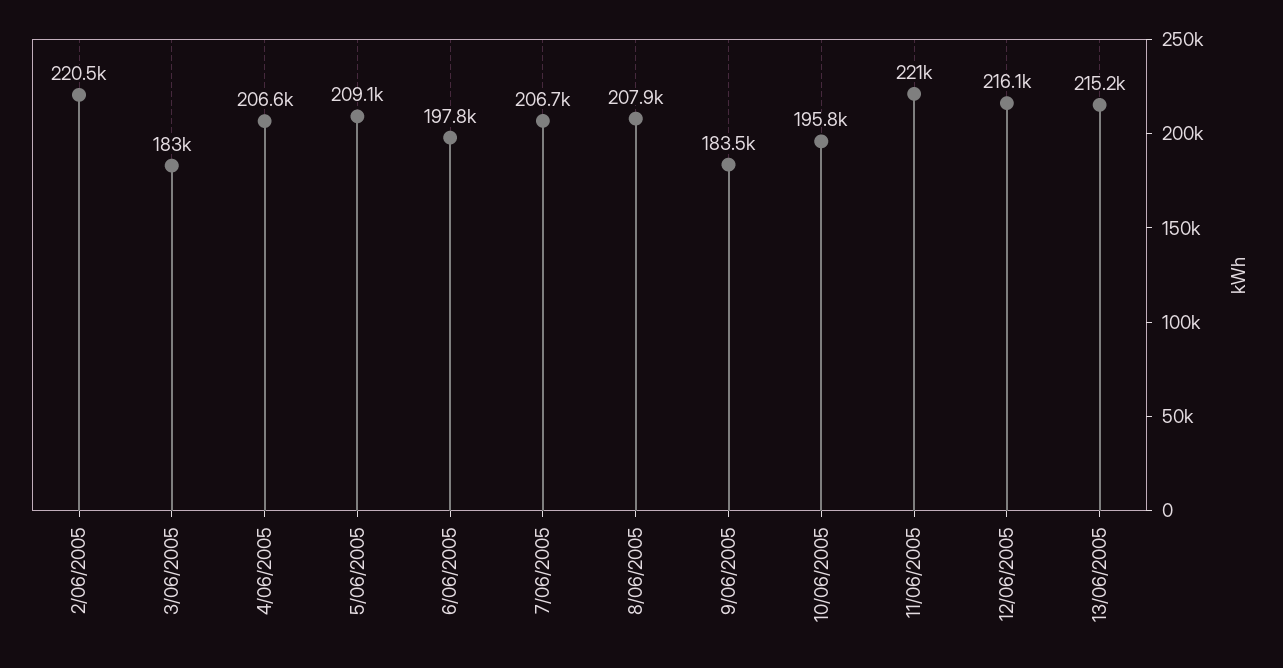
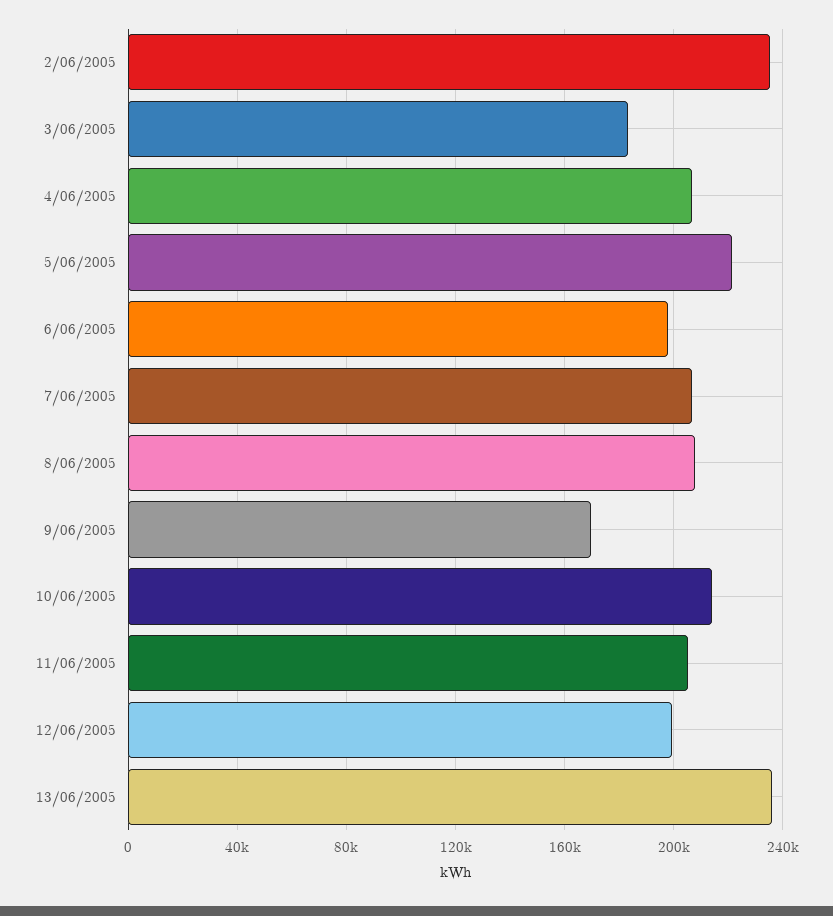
2/06/2005: 220500 -> 235000
5/06/2005: 209100 -> 220000
9/06/2005: 183500 -> 170000
10/06/2005: 195800 -> 215000
11/06/2005: 221000 -> 205000
12/06/2005: 216100 -> 200000
13/06/2005: 215200 -> 235000

